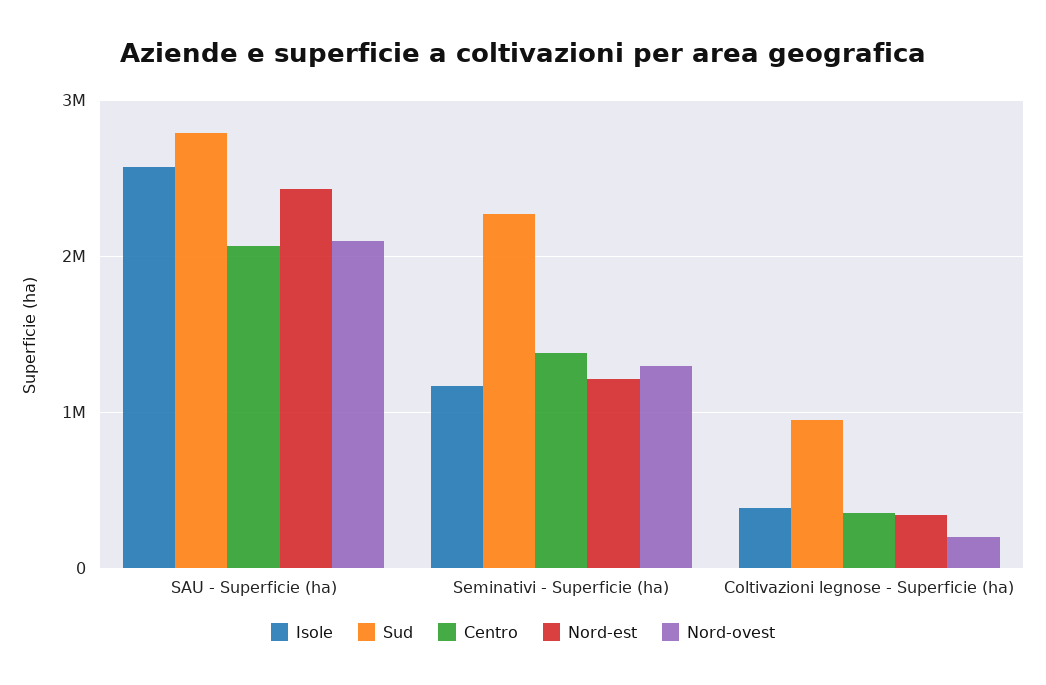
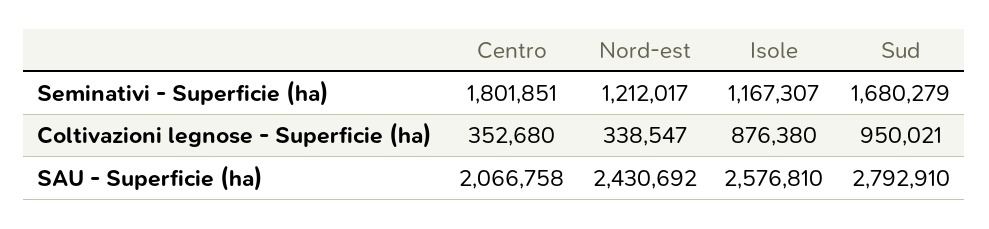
Nord-ovest, SAU - Superficie (ha): 2100000 -> none
Sud, Seminativi - Superficie (ha): 2300000 -> 1680279
Centro, Seminativi - Superficie (ha): 1400000 -> 1801851
Nord-ovest, Seminativi - Superficie (ha): 1300000 -> none
Isole, Coltivazioni legnose - Superficie (ha): 400000 -> 876380
Nord-ovest, Coltivazioni legnose - Superficie (ha): 200000 -> none

